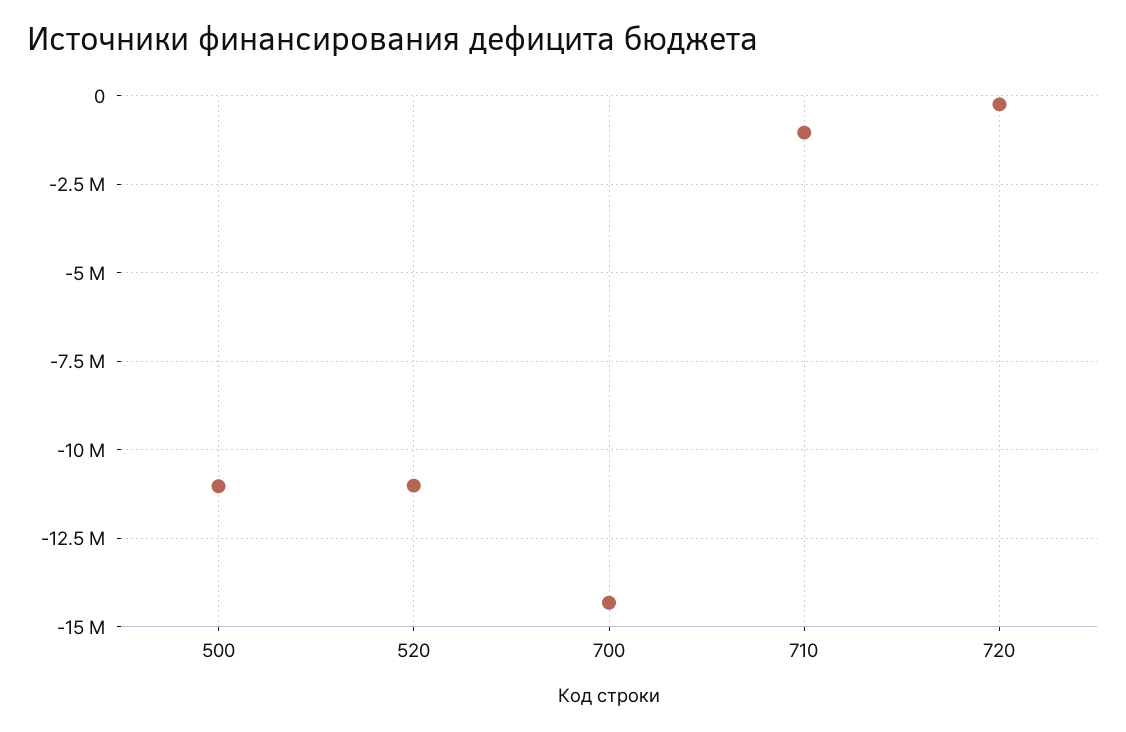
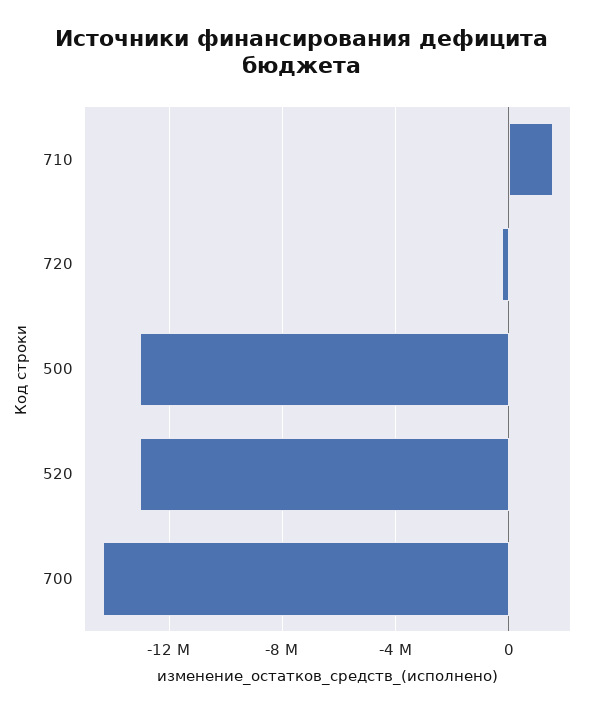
500: -11000000 -> -13000000
520: -11000000 -> -13000000
710: -1000000 -> 1500000

